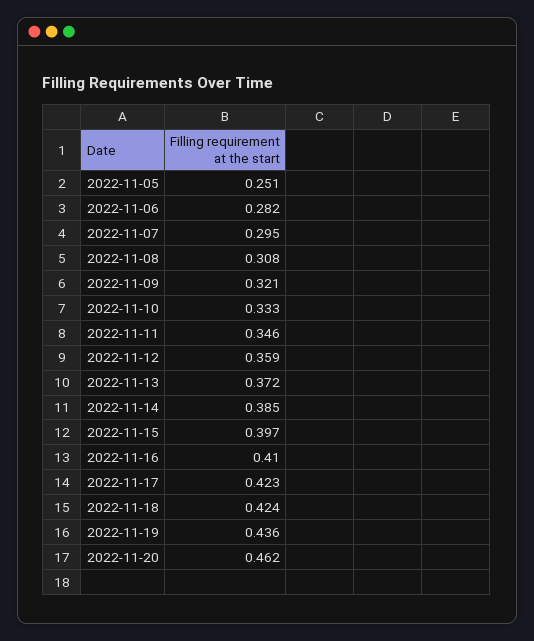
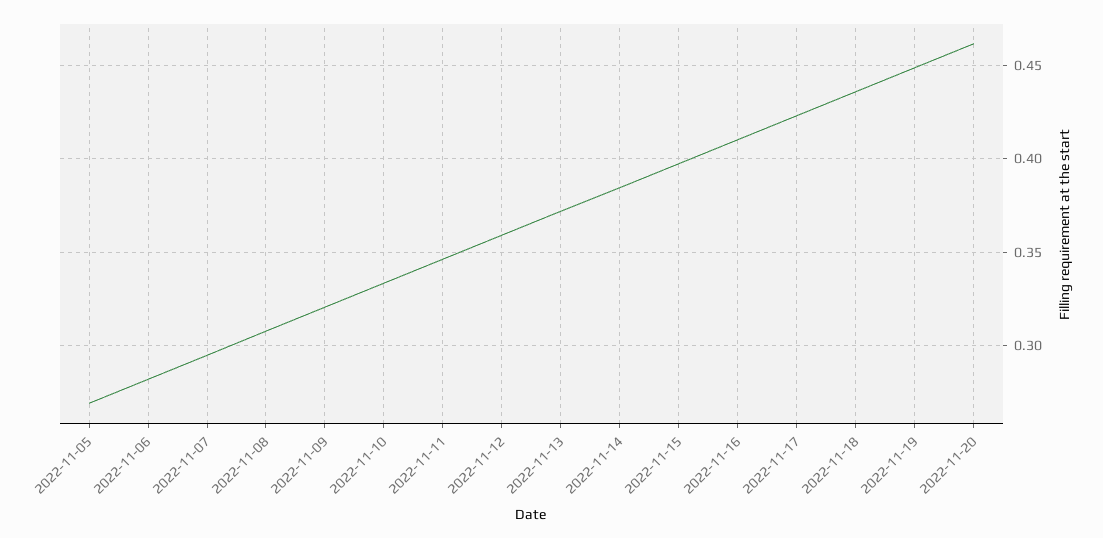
2022-11-05: 0.251 -> 0.27
2022-11-18: 0.424 -> 0.435
2022-11-19: 0.436 -> 0.45

